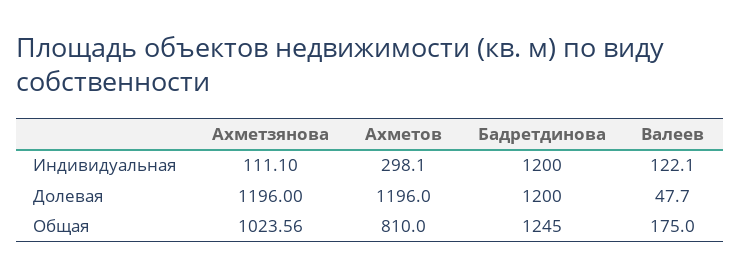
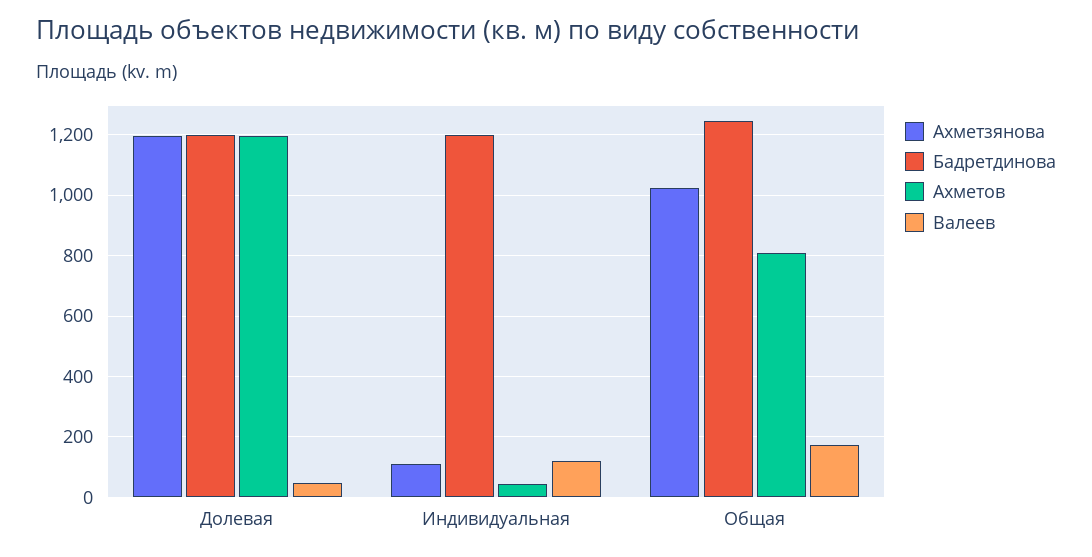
Ахметов, Индивидуальная: 298.1 -> 40

